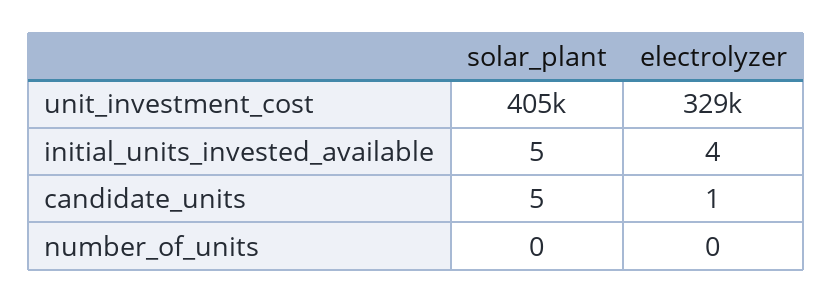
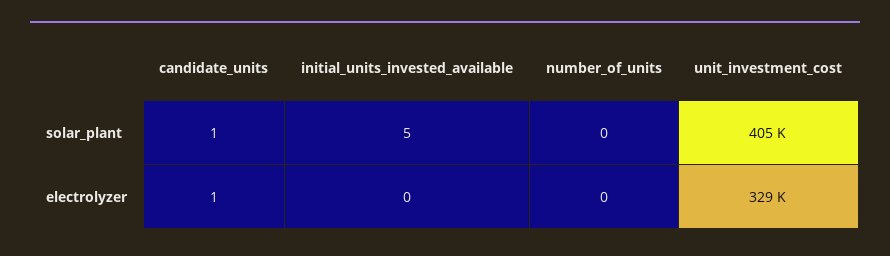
electrolyzer, initial_units_invested_available: 4 -> 0
solar_plant, candidate_units: 5 -> 1

